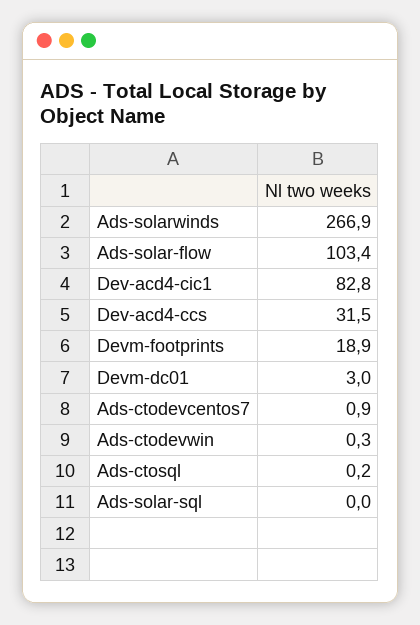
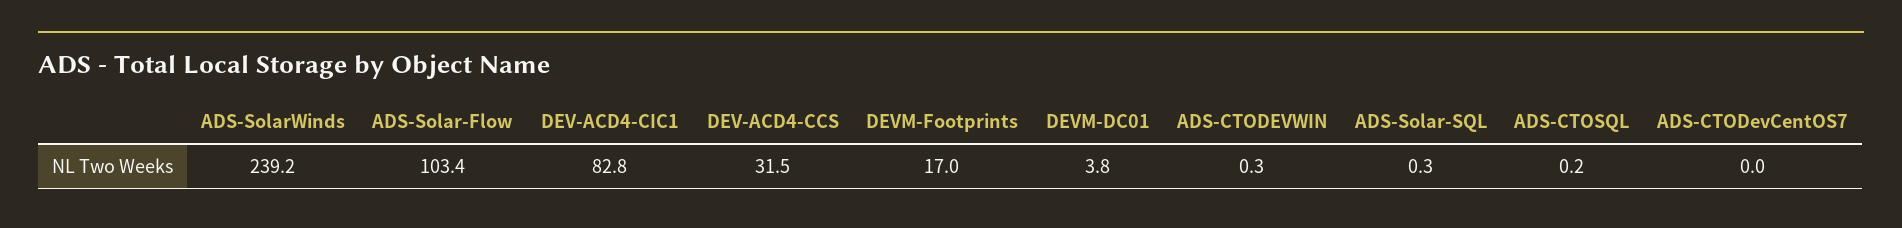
Ads-solarwinds: 266.9 -> 239.2
Devm-footprints: 18.9 -> 17
Devm-dc01: 3 -> 3.8
Ads-ctodevcentos7: 0.9 -> 0
Ads-solar-sql: 0 -> 0.3

